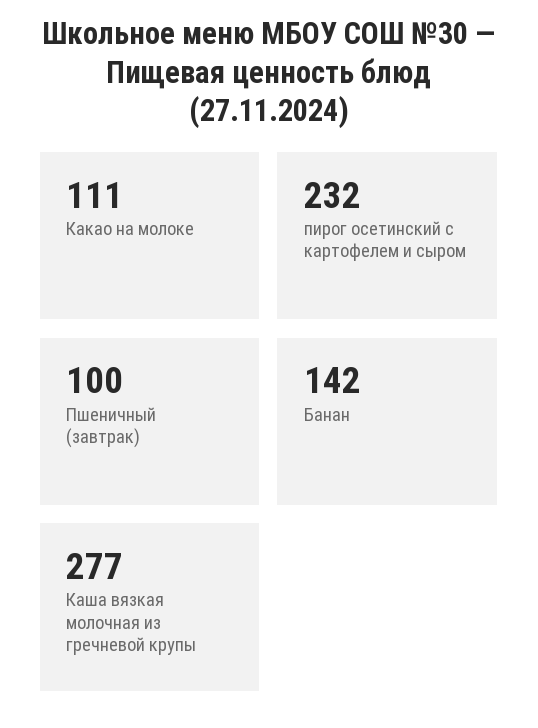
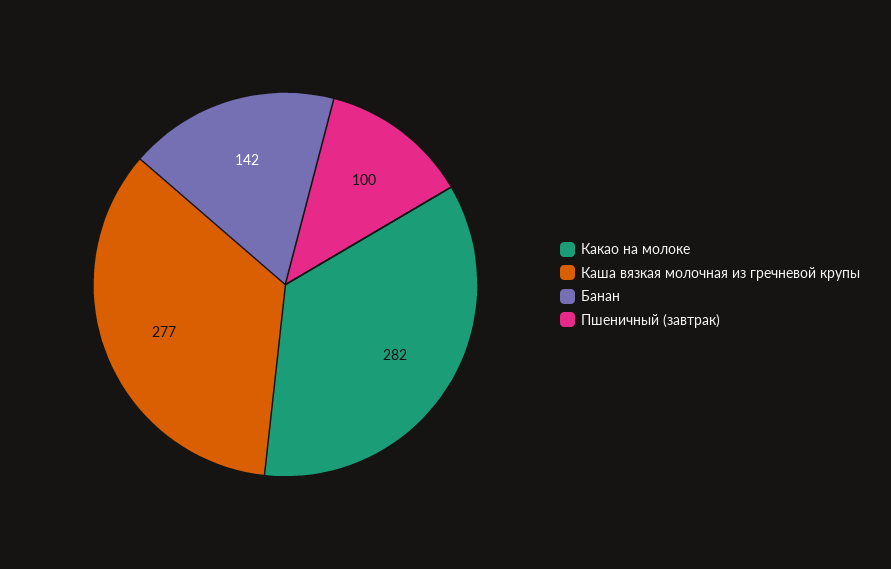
Какао на молоке: 111 -> 282
пирог осетинский с картофелем и сыром: 232 -> none

